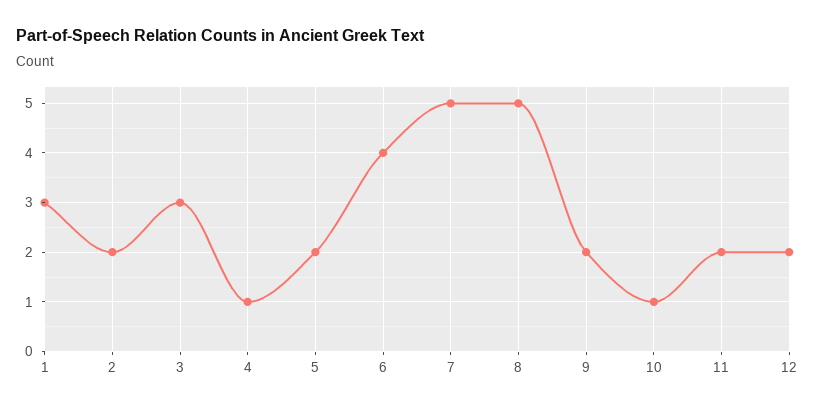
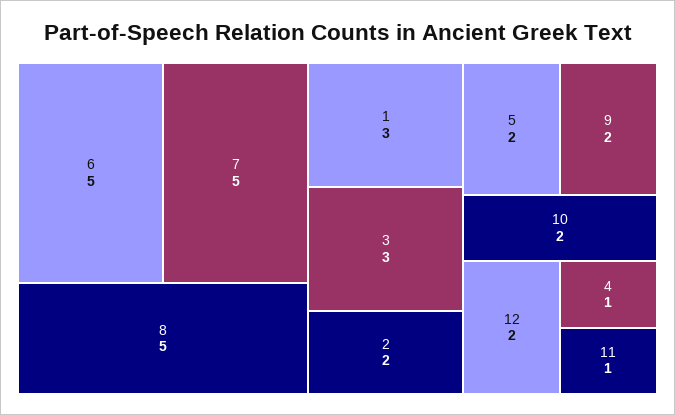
6: 4 -> 5
10: 1 -> 2
11: 2 -> 1

